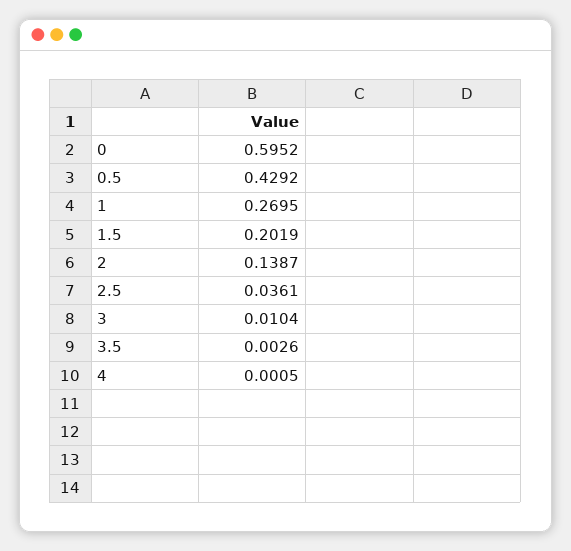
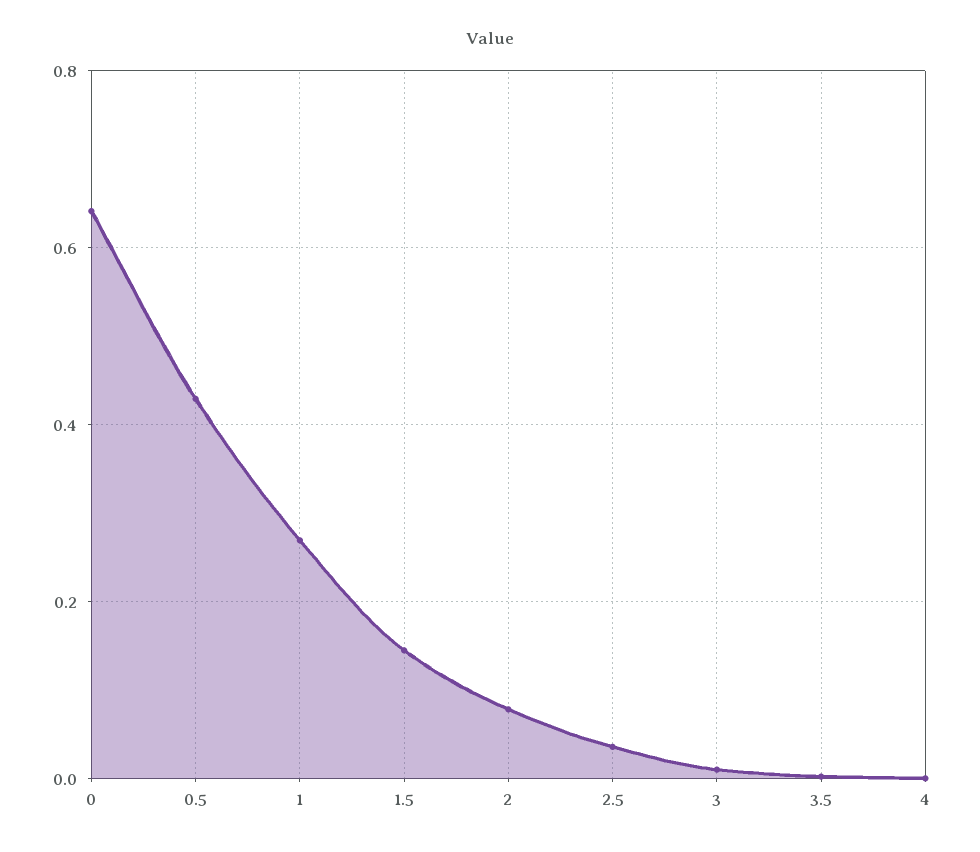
0: 0.5952 -> 0.64
1.5: 0.2019 -> 0.14
2: 0.1387 -> 0.08

